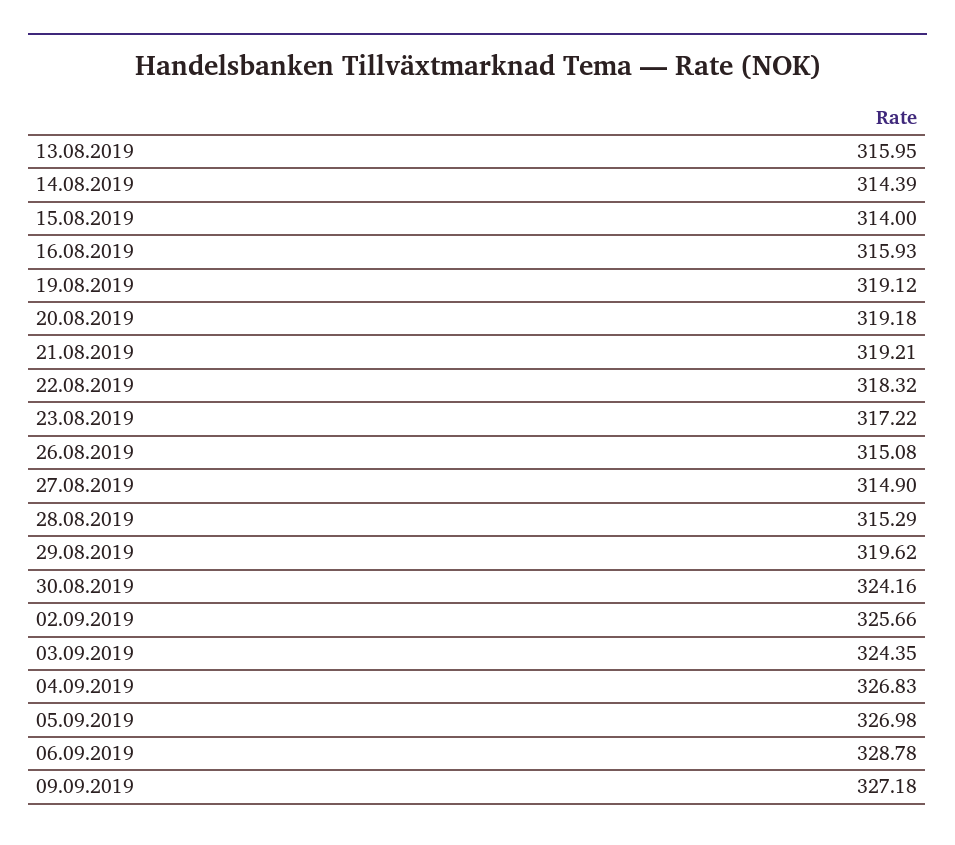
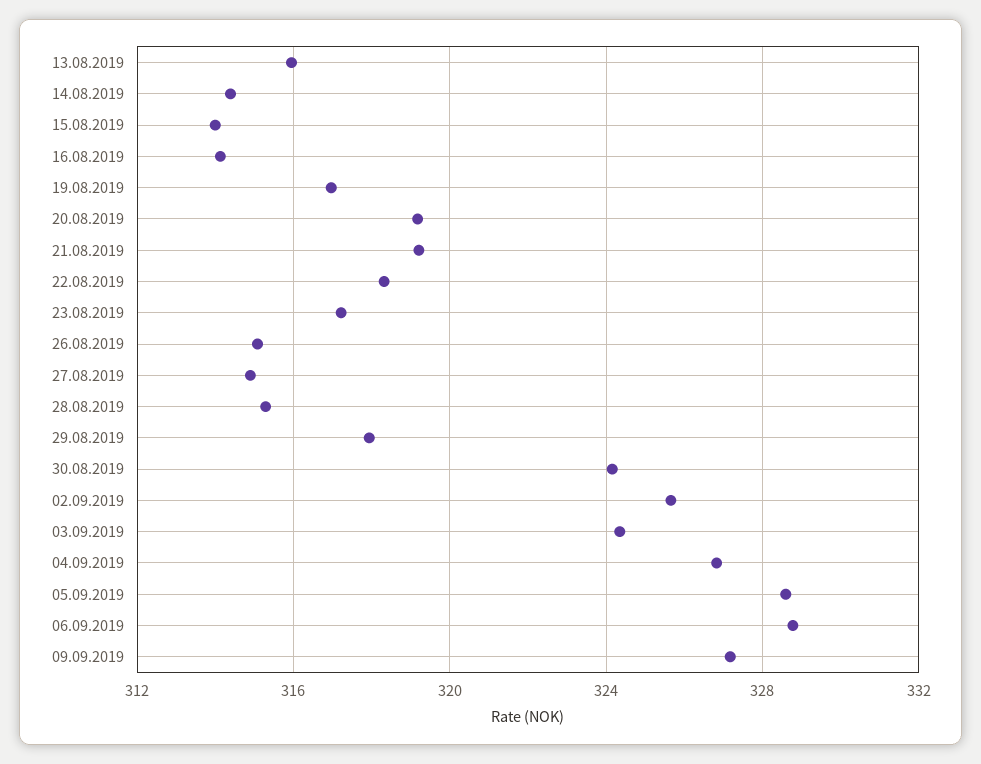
16.08.2019: 315.93 -> 314
19.08.2019: 319.12 -> 317
29.08.2019: 319.62 -> 318
05.09.2019: 326.98 -> 328.5

